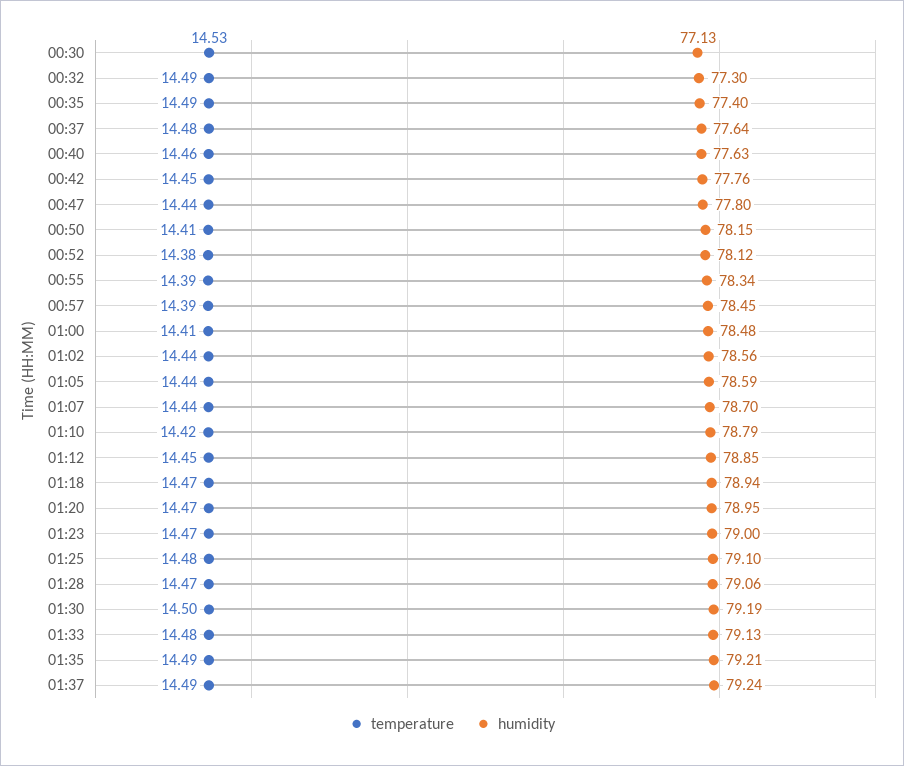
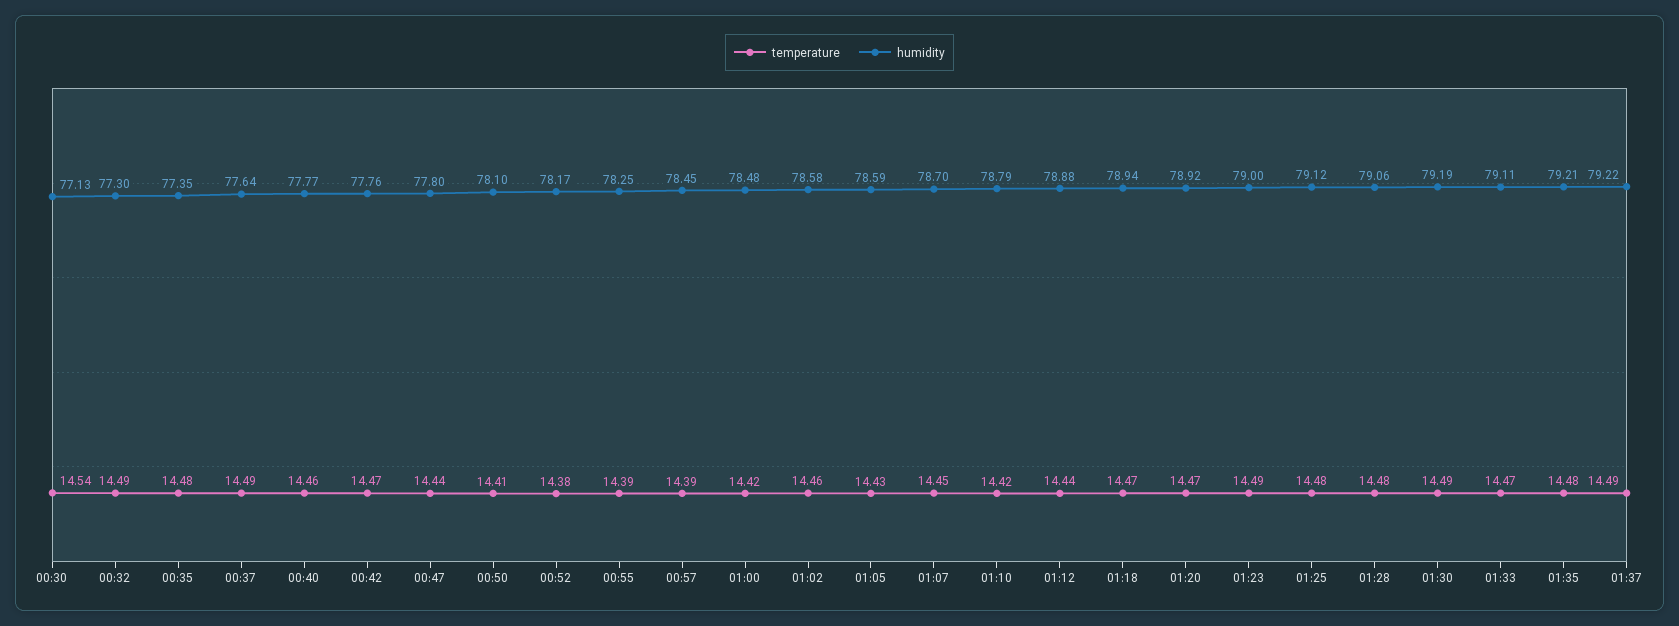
temperature, 00:30: 14.53 -> 14.54
temperature, 00:35: 14.49 -> 14.48
humidity, 00:35: 77.4 -> 77.35
temperature, 00:37: 14.48 -> 14.49
humidity, 00:40: 77.63 -> 77.77
temperature, 00:42: 14.45 -> 14.47
humidity, 00:50: 78.15 -> 78.1
humidity, 00:52: 78.12 -> 78.17
humidity, 00:55: 78.34 -> 78.25
temperature, 01:00: 14.41 -> 14.42
temperature, 01:02: 14.44 -> 14.46
humidity, 01:02: 78.56 -> 78.58
temperature, 01:05: 14.44 -> 14.43
temperature, 01:07: 14.44 -> 14.45
temperature, 01:12: 14.45 -> 14.44
humidity, 01:12: 78.85 -> 78.88
humidity, 01:20: 78.95 -> 78.92
temperature, 01:23: 14.47 -> 14.49
humidity, 01:25: 79.1 -> 79.12
temperature, 01:28: 14.47 -> 14.48
temperature, 01:30: 14.5 -> 14.49
temperature, 01:33: 14.48 -> 14.47
humidity, 01:33: 79.13 -> 79.11
temperature, 01:35: 14.49 -> 14.48
humidity, 01:37: 79.24 -> 79.22

